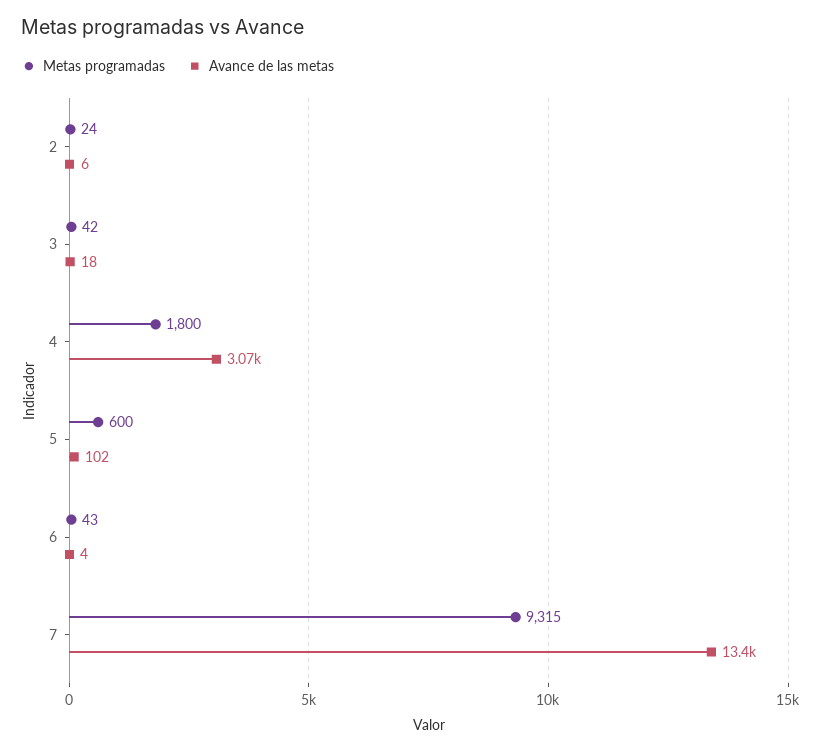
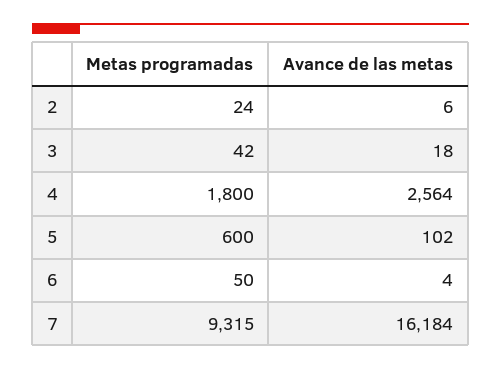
Avance de las metas, 4: 3070 -> 2564
Metas programadas, 6: 43 -> 50
Avance de las metas, 7: 13400 -> 16184

